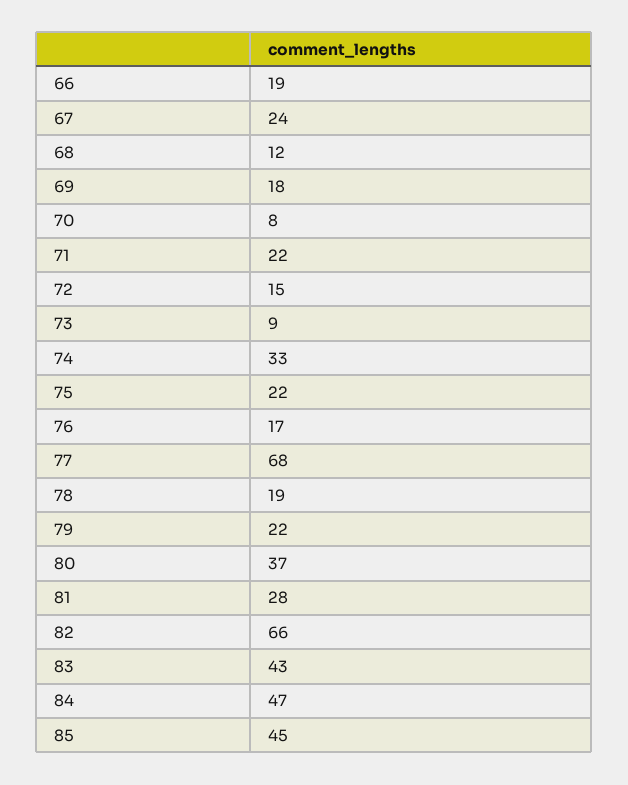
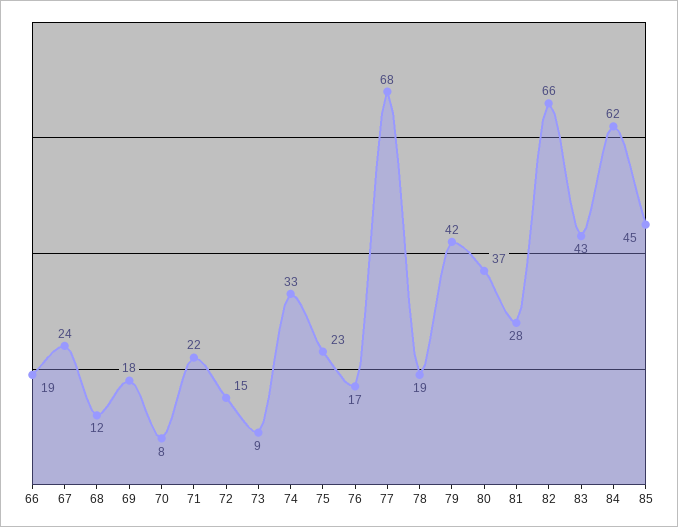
75: 22 -> 23
79: 22 -> 42
84: 47 -> 62

